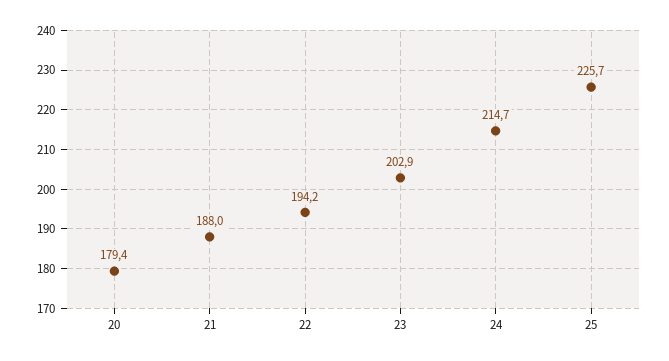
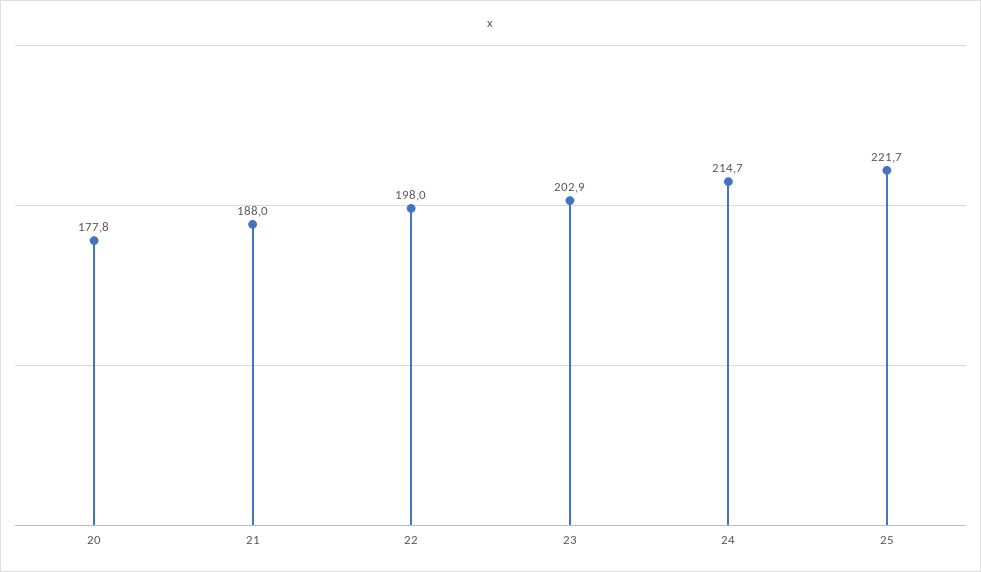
20: 179.4 -> 177.8
22: 194.2 -> 198
25: 225.7 -> 221.7

